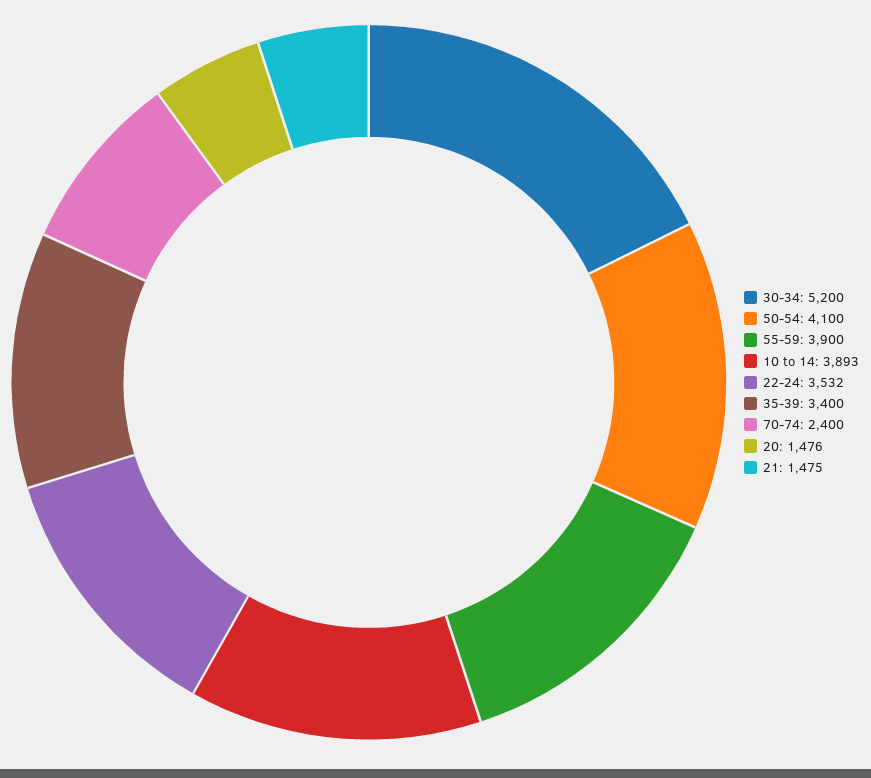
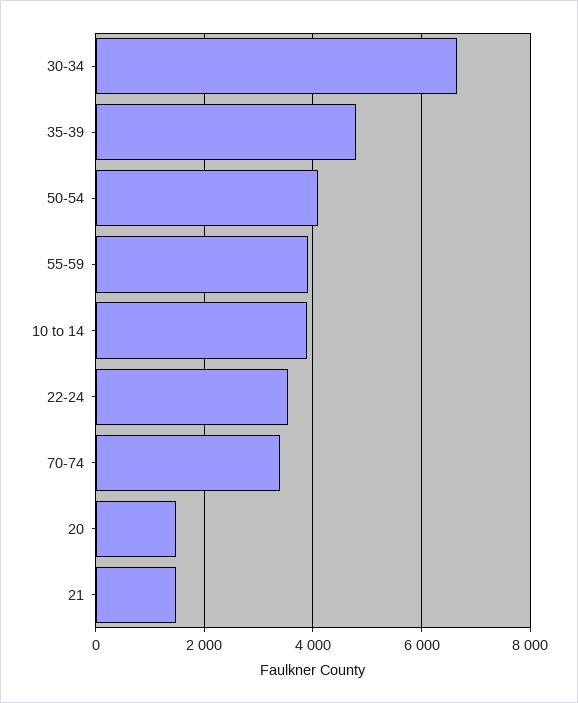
30-34: 5200 -> 6600
35-39: 3400 -> 4800
70-74: 2400 -> 3400

